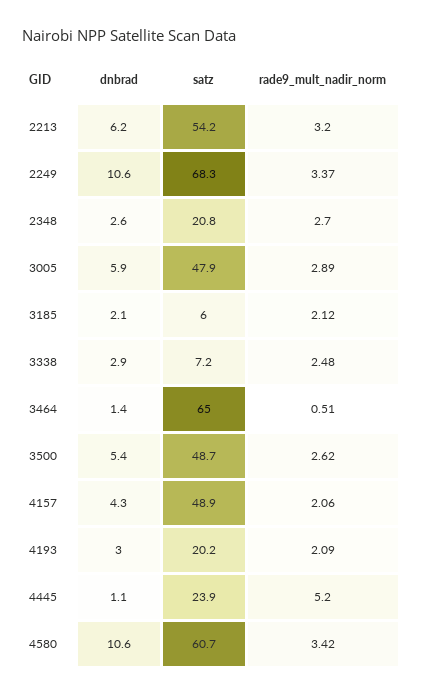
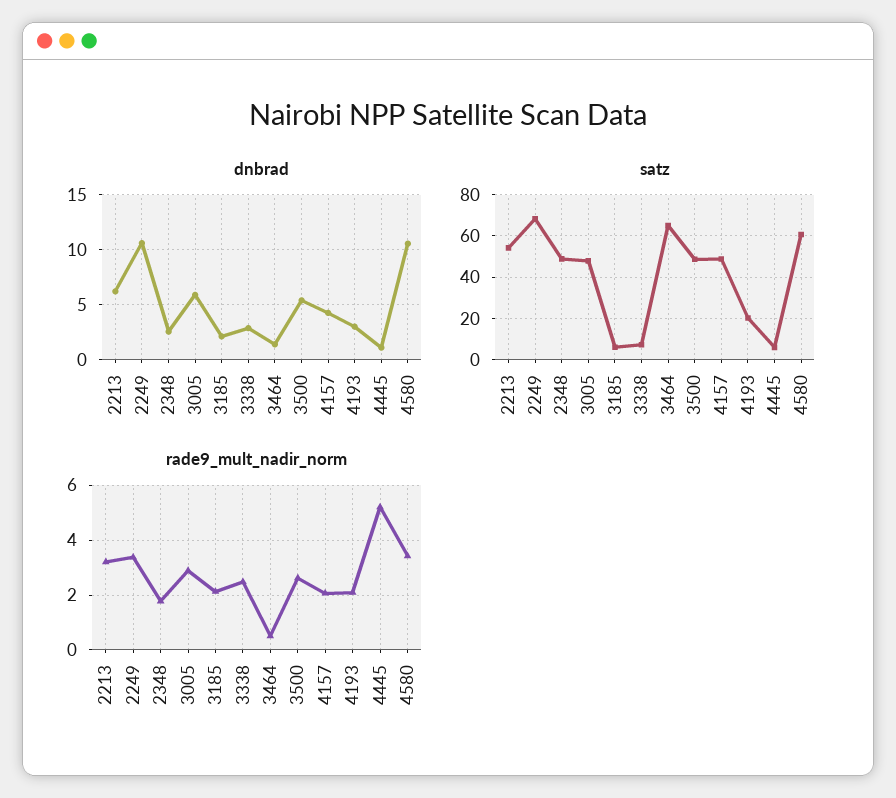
satz, 2348: 20.8 -> 50
rade9_mult_nadir_norm, 2348: 2.7 -> 1.75
satz, 4445: 23.9 -> 5

